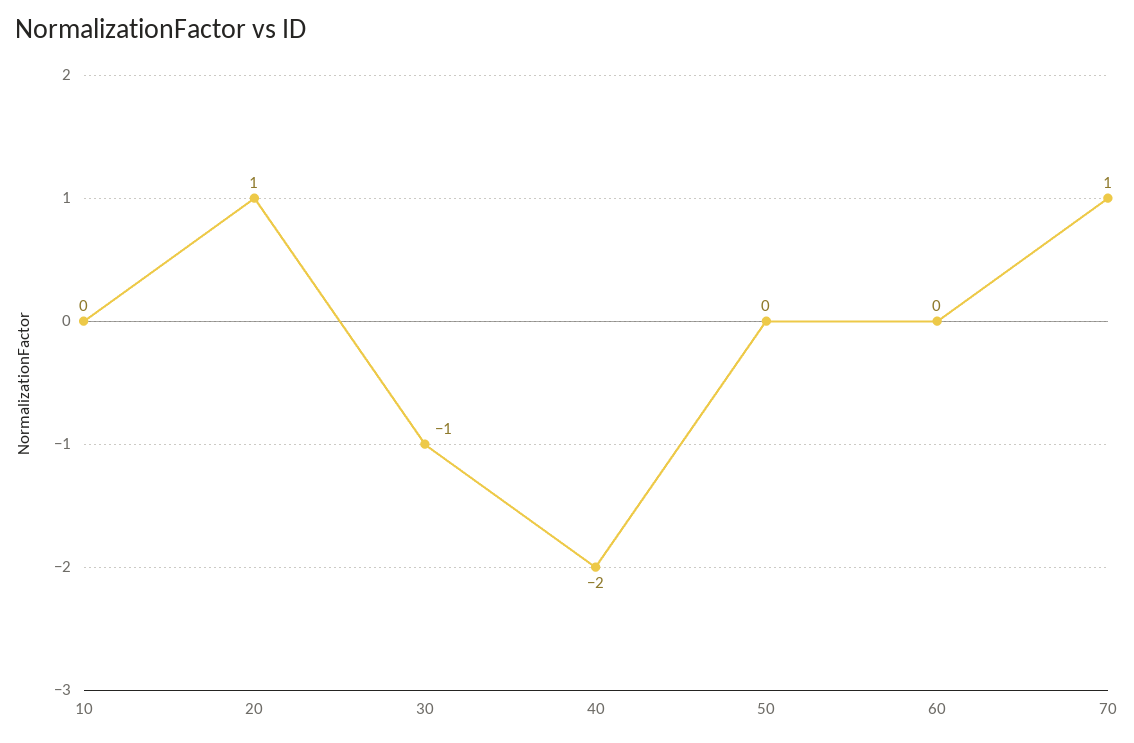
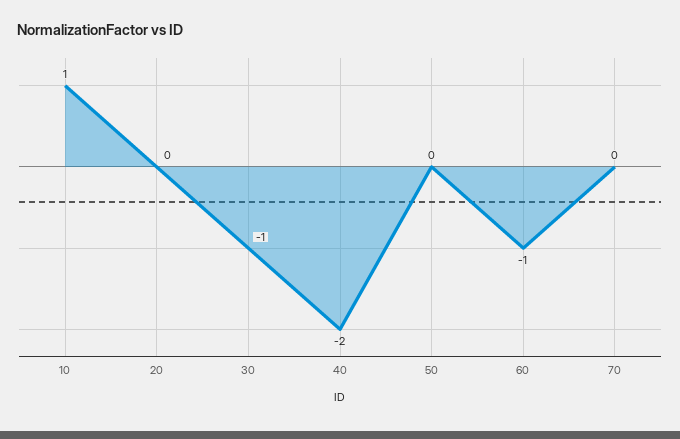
10: 0 -> 1
20: 1 -> 0
60: 0 -> -1
70: 1 -> 0

